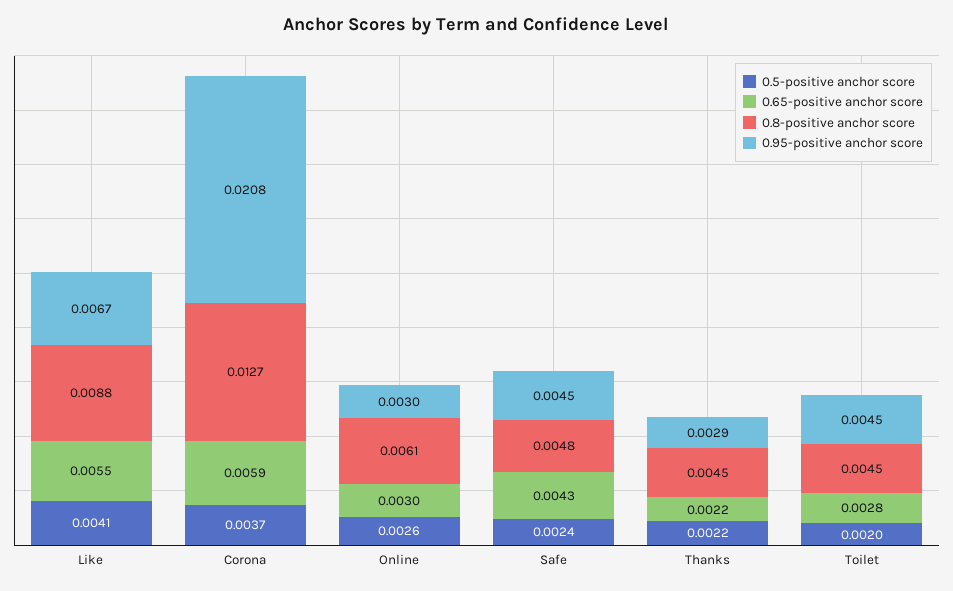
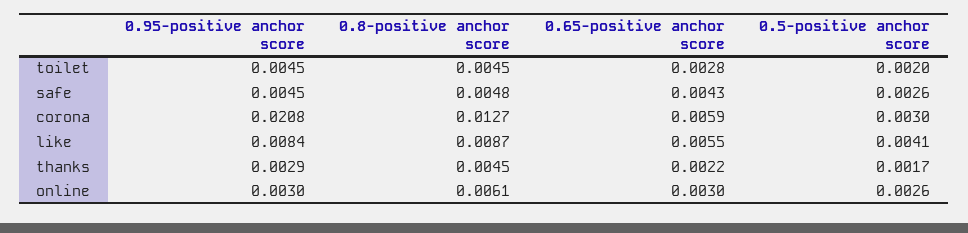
0.8-positive anchor score, Like: 0.0088 -> 0.0087
0.95-positive anchor score, Like: 0.0067 -> 0.0084
0.5-positive anchor score, Corona: 0.0037 -> 0.003
0.5-positive anchor score, Safe: 0.0024 -> 0.0026
0.5-positive anchor score, Thanks: 0.0022 -> 0.0017

